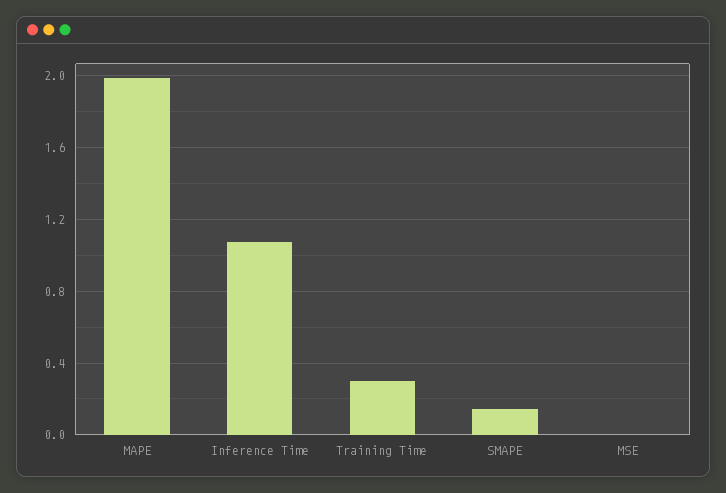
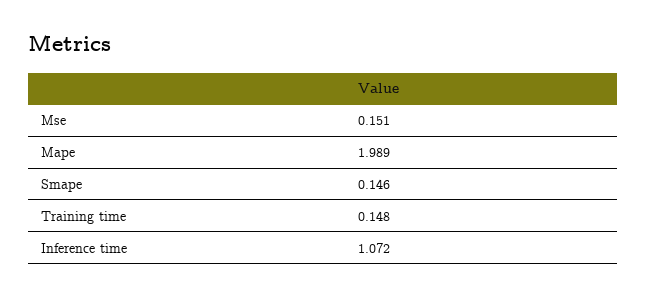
Training Time: 0.3 -> 0.148
MSE: 0 -> 0.151

